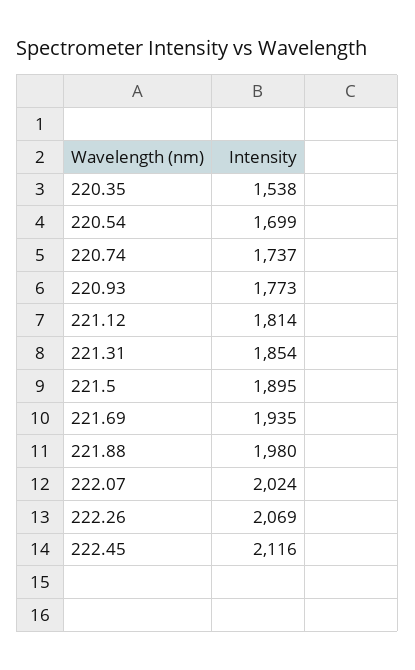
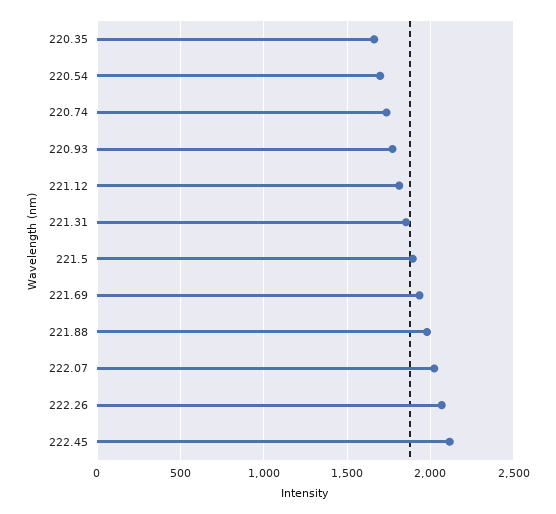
220.35: 1538 -> 1650

